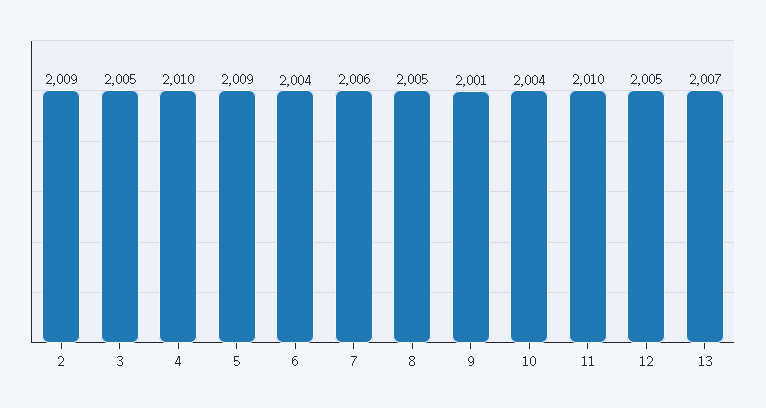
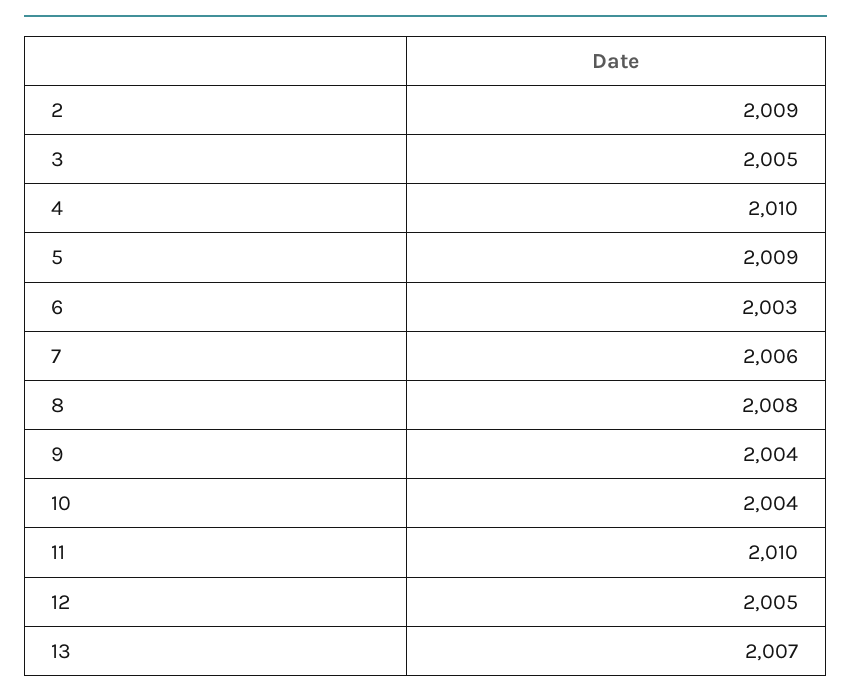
6: 2004 -> 2003
8: 2005 -> 2008
9: 2001 -> 2004

